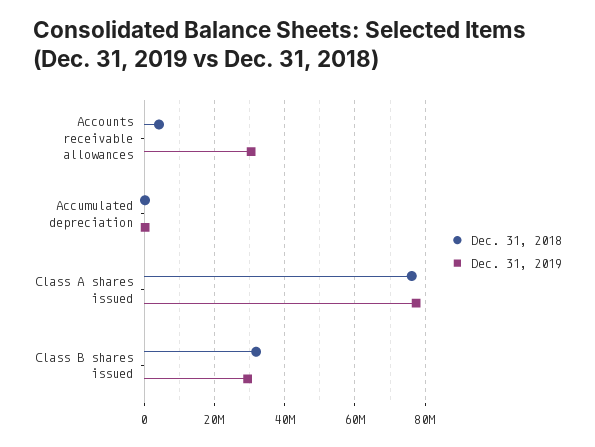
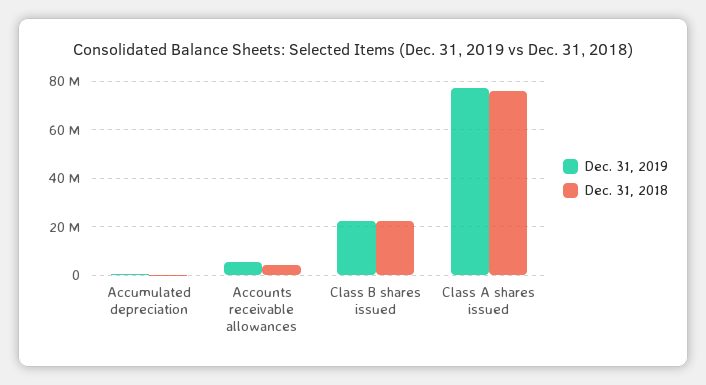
Dec. 31, 2019, Accounts receivable allowances: 30000000 -> 5000000
Dec. 31, 2018, Class B shares issued: 32000000 -> 22500000
Dec. 31, 2019, Class B shares issued: 30000000 -> 22500000

